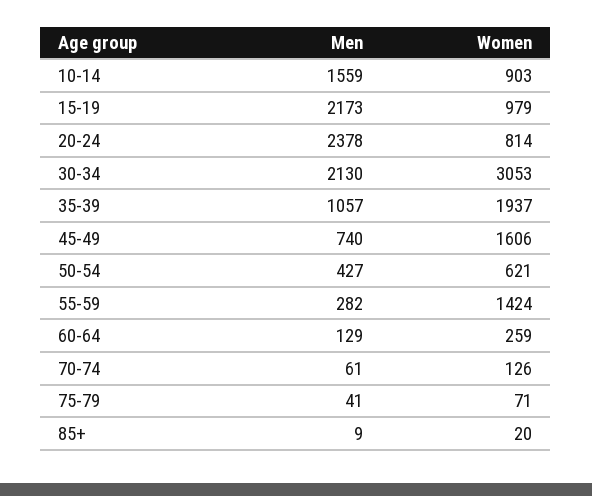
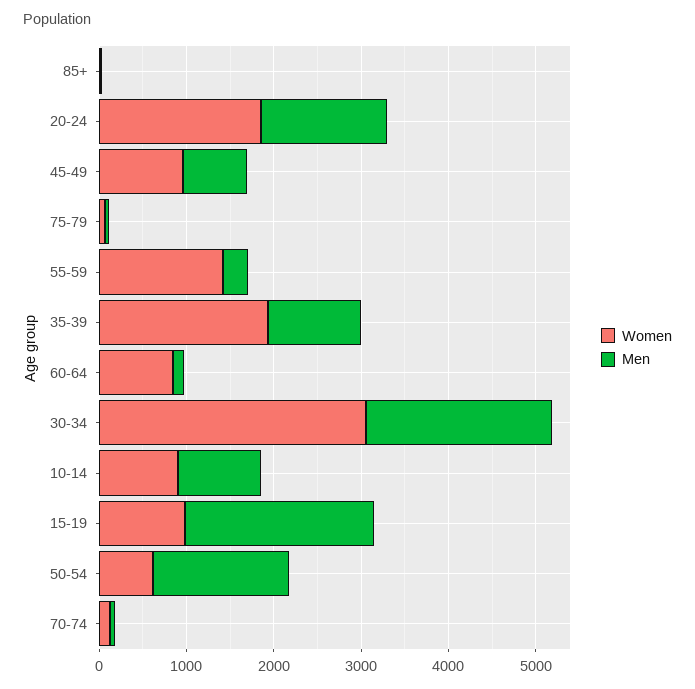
Men, 10-14: 1559 -> 1000
Men, 20-24: 2378 -> 1400
Women, 20-24: 814 -> 1800
Women, 45-49: 1606 -> 1000
Men, 50-54: 427 -> 1600
Women, 60-64: 259 -> 800

